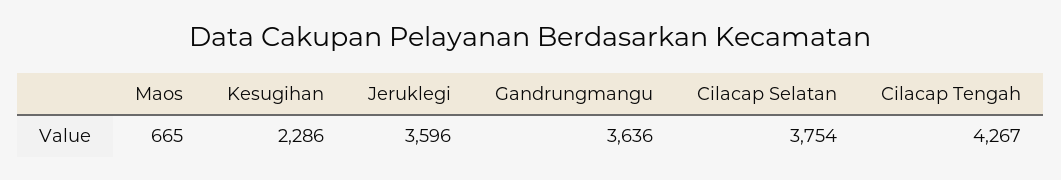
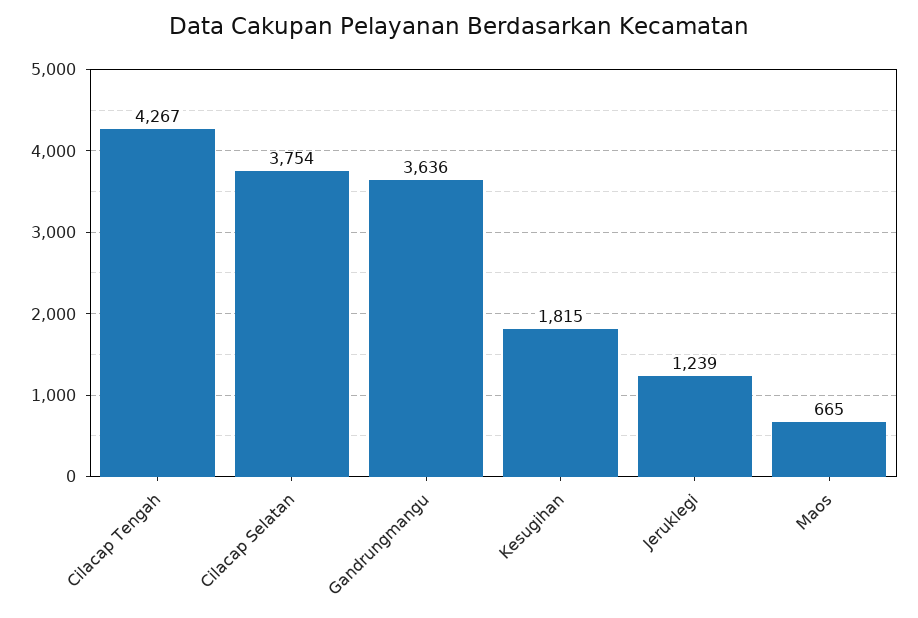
Kesugihan: 2286 -> 1815
Jeruklegi: 3596 -> 1239

